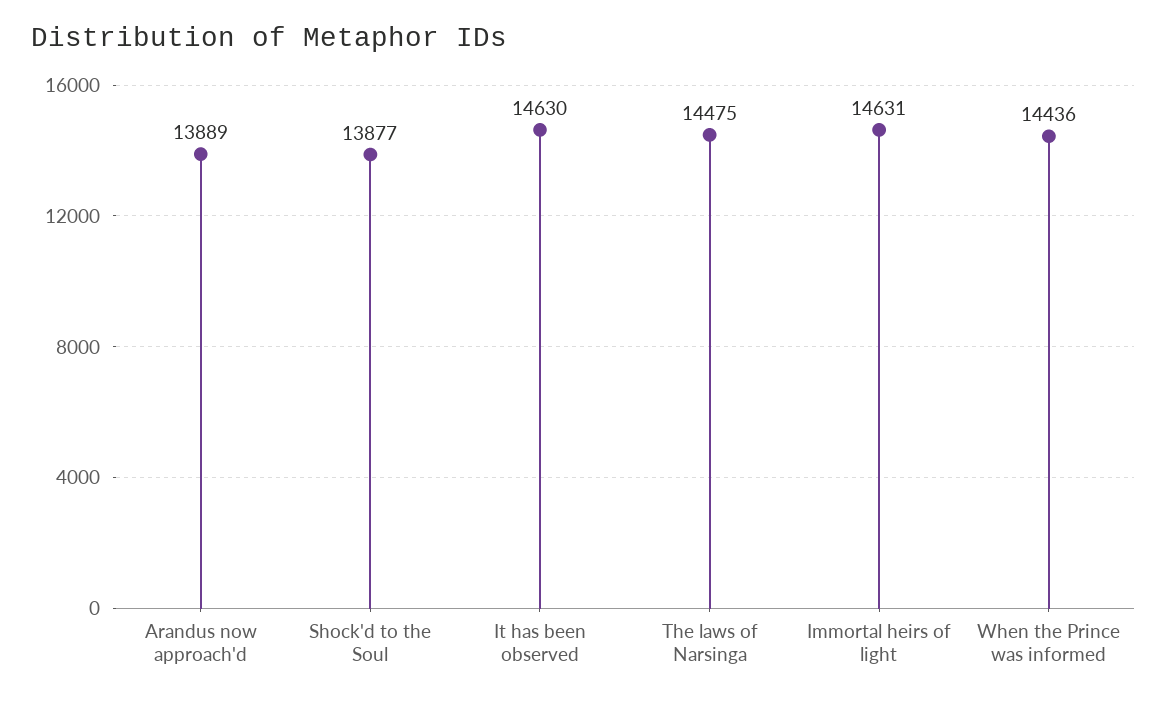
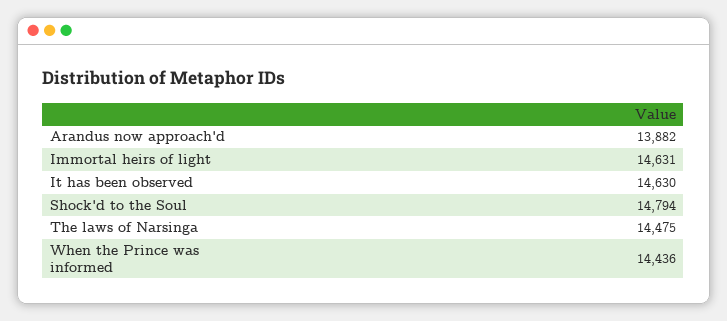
Arandus now approach'd: 13889 -> 13882
Shock'd to the Soul: 13877 -> 14794

